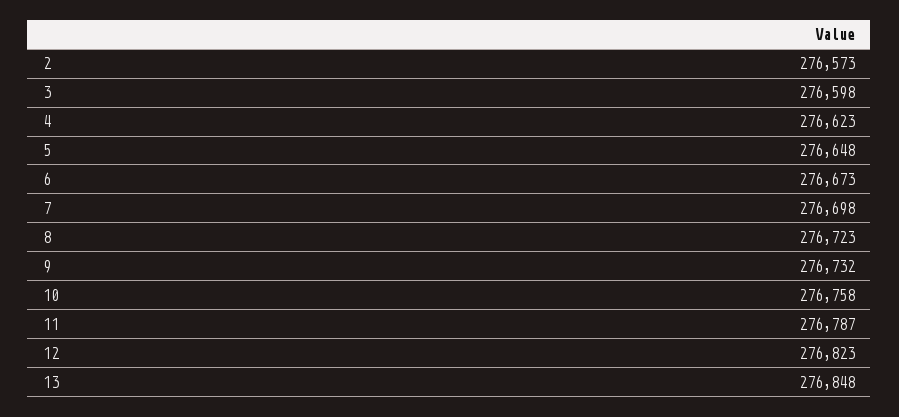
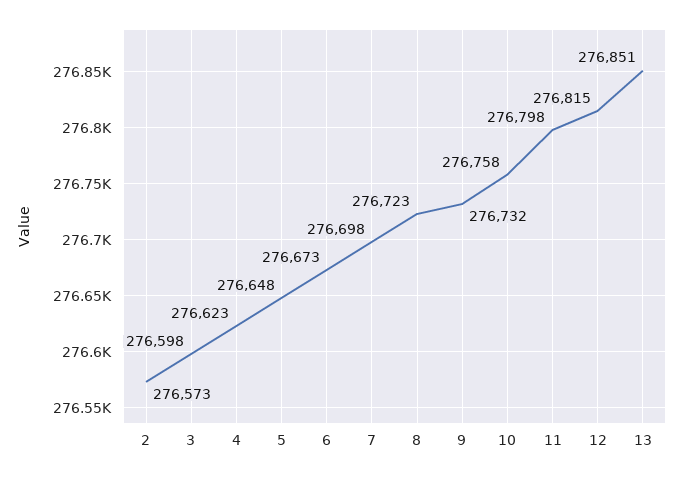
11: 276787 -> 276798
12: 276823 -> 276815
13: 276848 -> 276851

